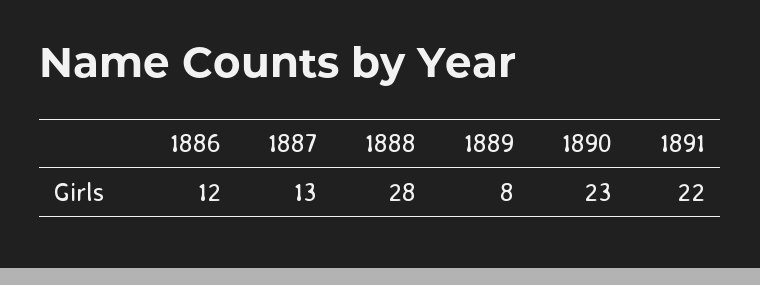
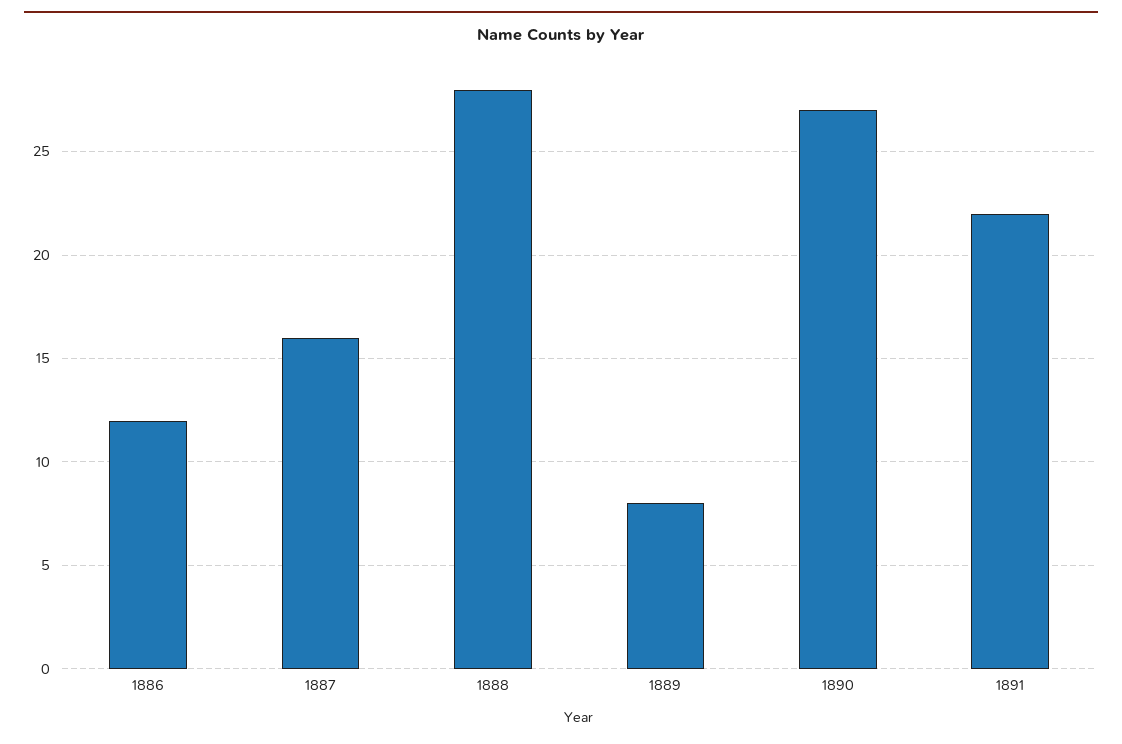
1887: 13 -> 16
1890: 23 -> 27

